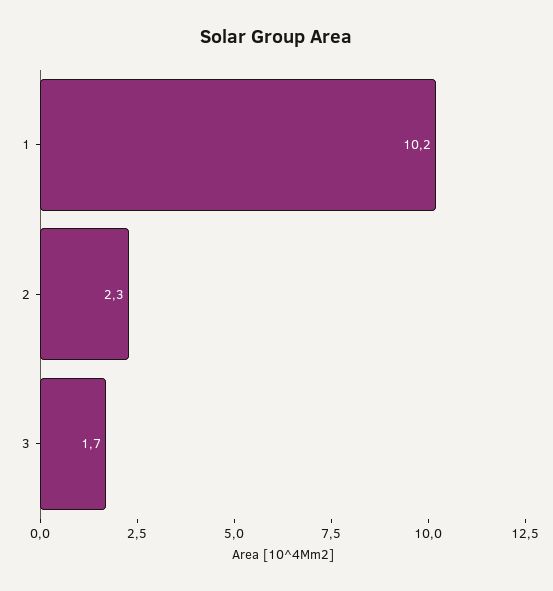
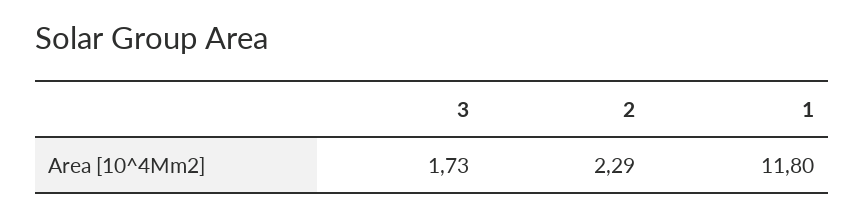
1: 10.2 -> 11.8

